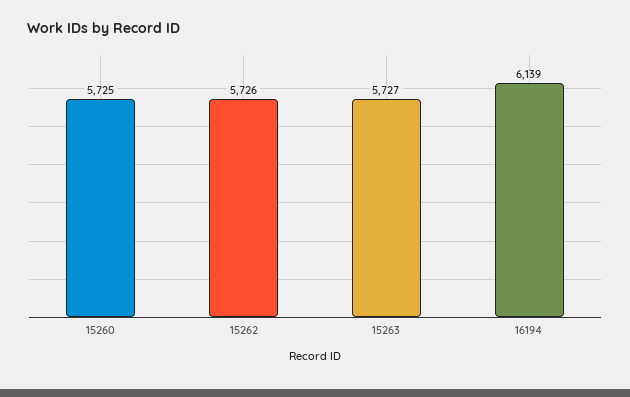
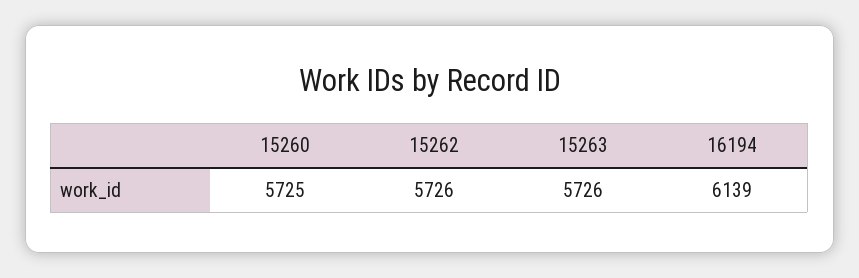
15263: 5727 -> 5726

